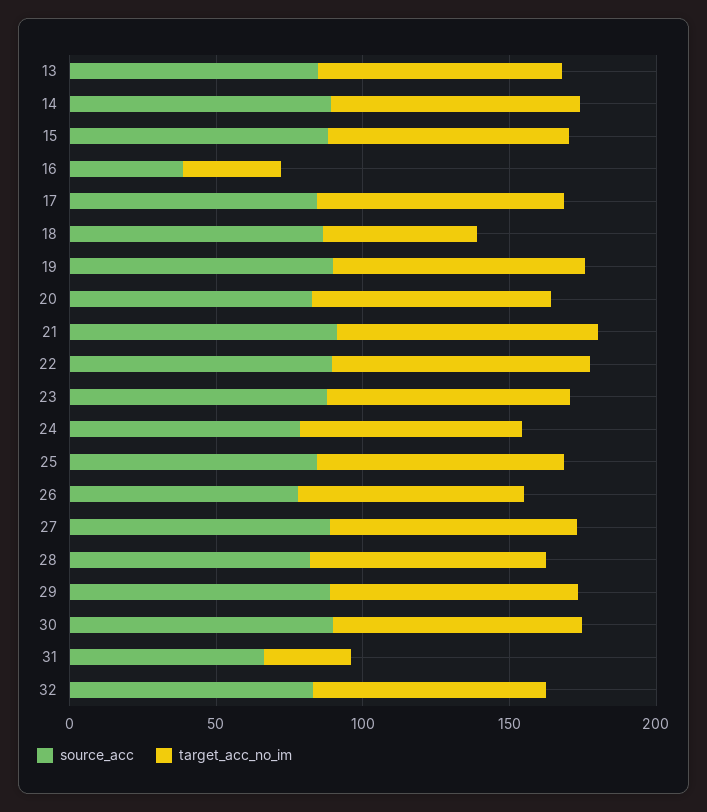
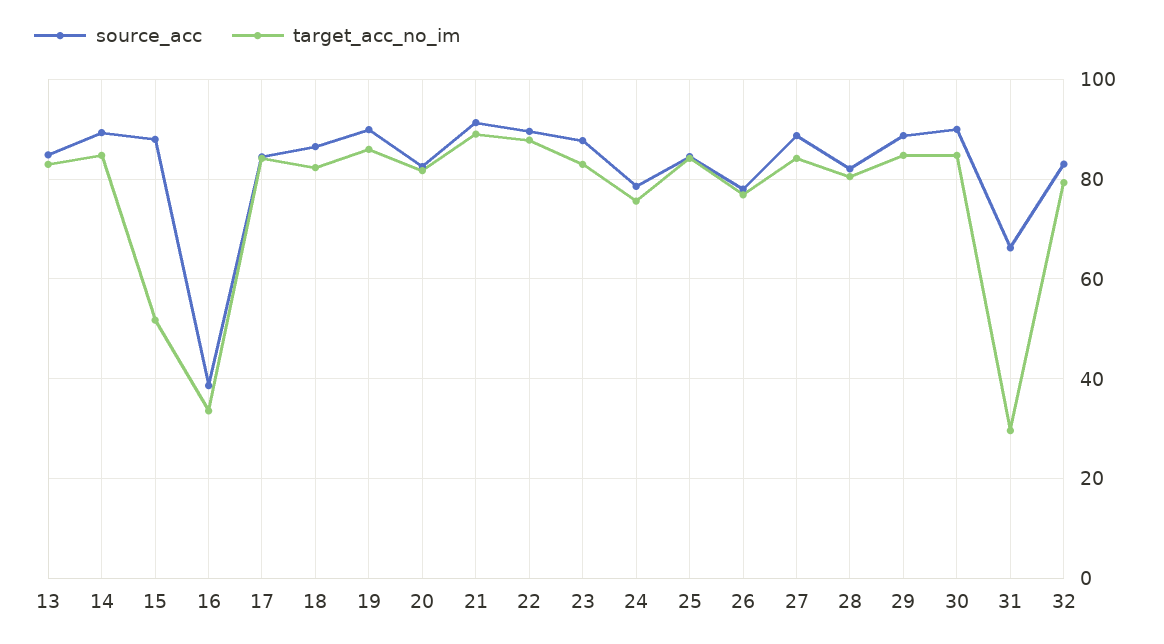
target_acc_no_im, 15: 80 -> 52
target_acc_no_im, 18: 50 -> 82

